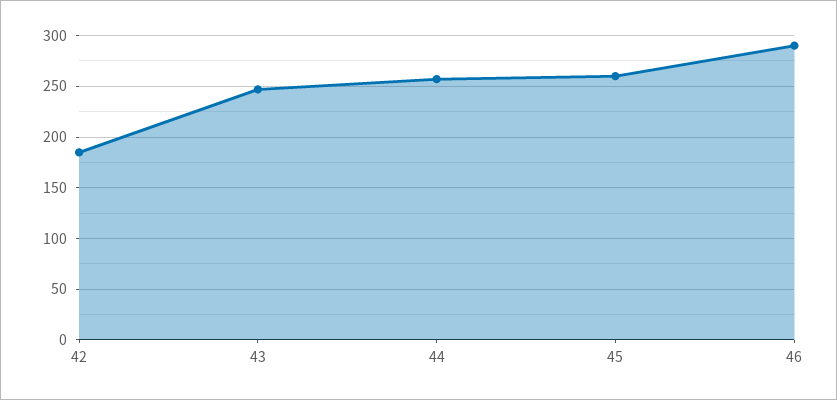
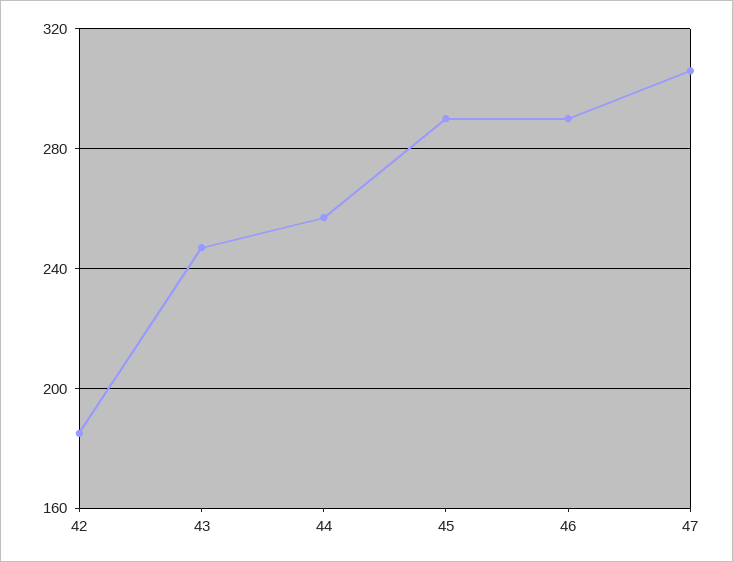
45: 260 -> 290
47: none -> 305

